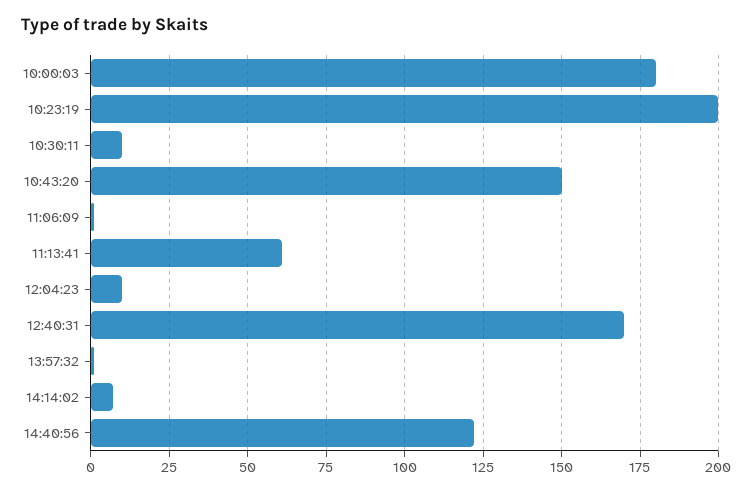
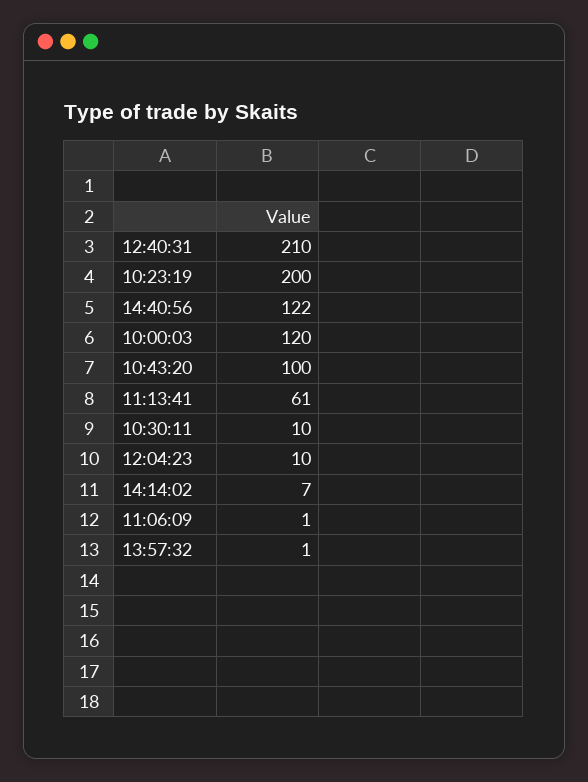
10:00:03: 180 -> 120
10:43:20: 150 -> 100
12:40:31: 170 -> 210

